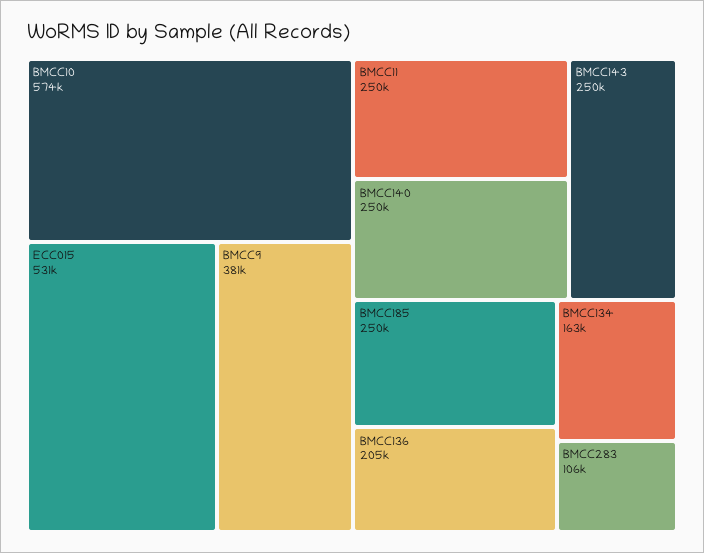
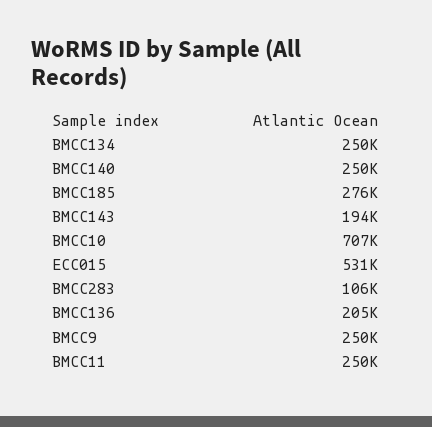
BMCC10: 574000 -> 707000
BMCC9: 381000 -> 250000
BMCC143: 250000 -> 194000
BMCC185: 250000 -> 276000
BMCC134: 163000 -> 250000

